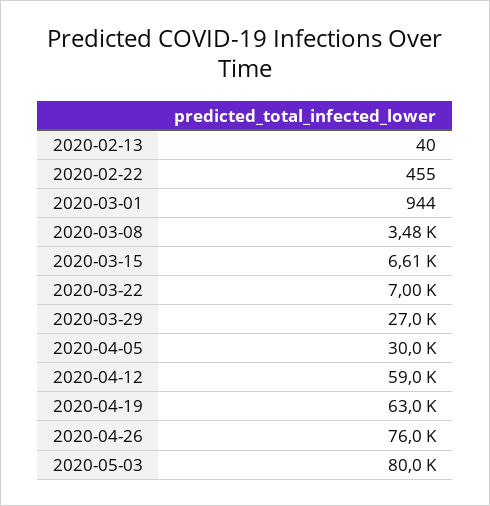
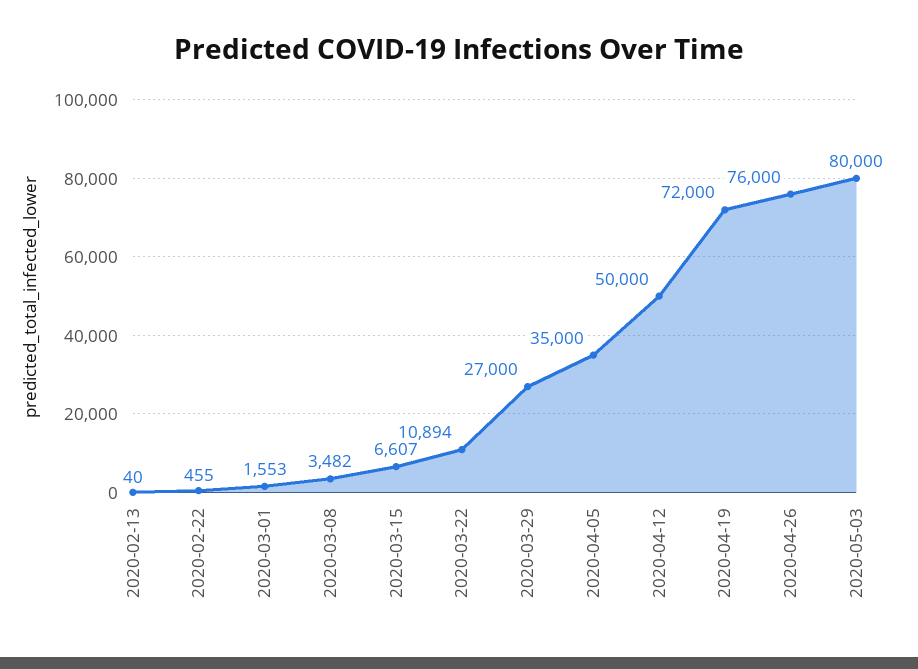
2020-03-01: 944 -> 1553
2020-03-22: 7000 -> 10894
2020-04-05: 30000 -> 35000
2020-04-12: 59000 -> 50000
2020-04-19: 63000 -> 72000

